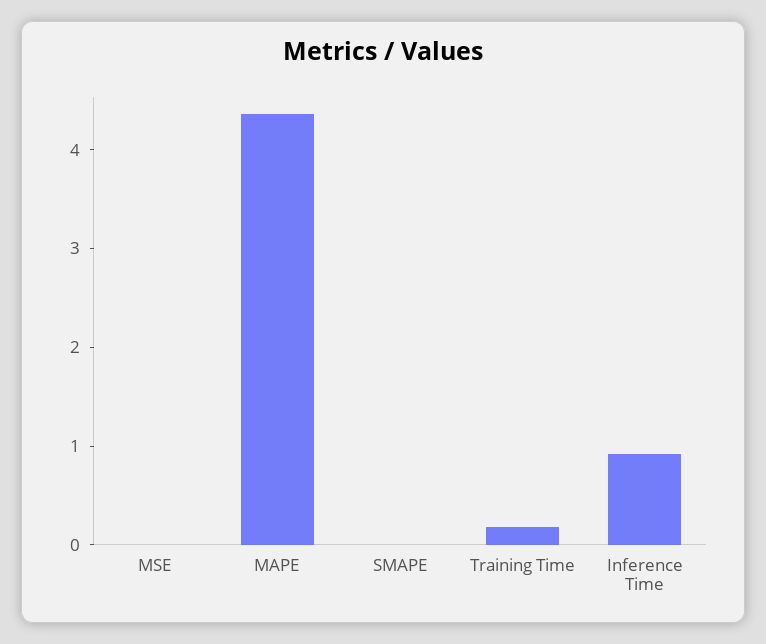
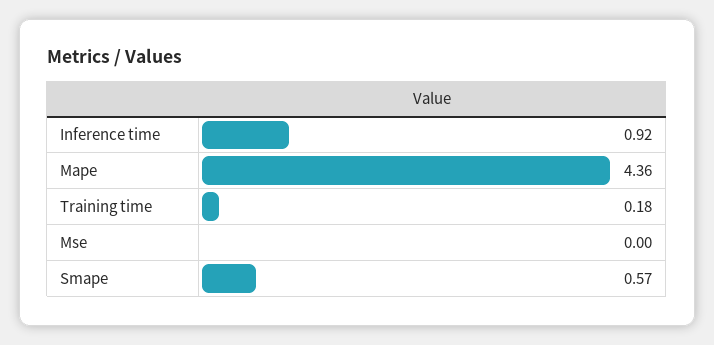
SMAPE: 0 -> 0.57

